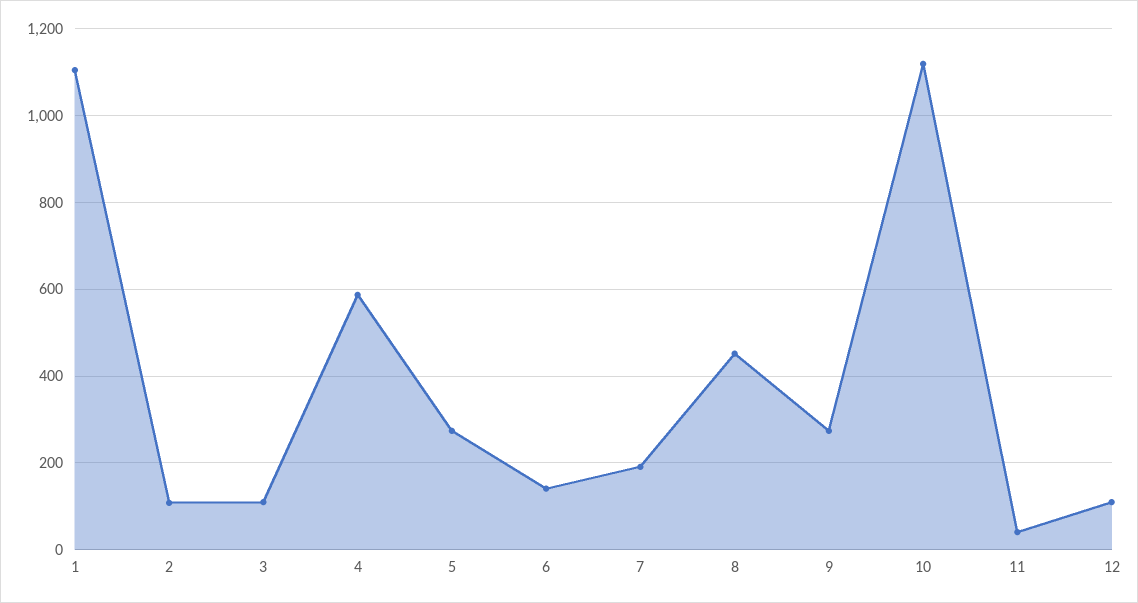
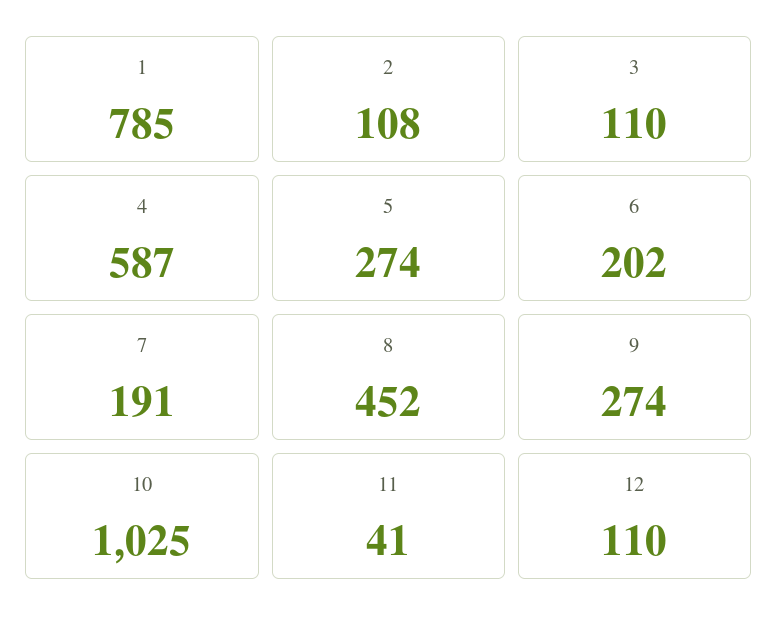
1: 1100 -> 785
6: 140 -> 202
10: 1120 -> 1025

